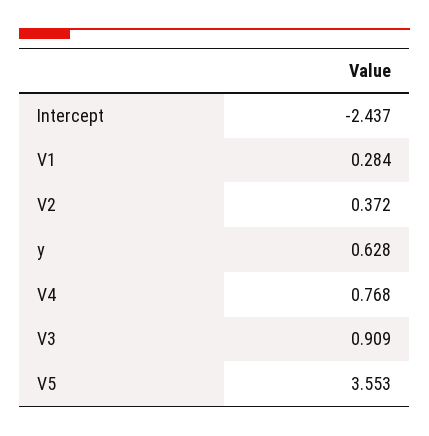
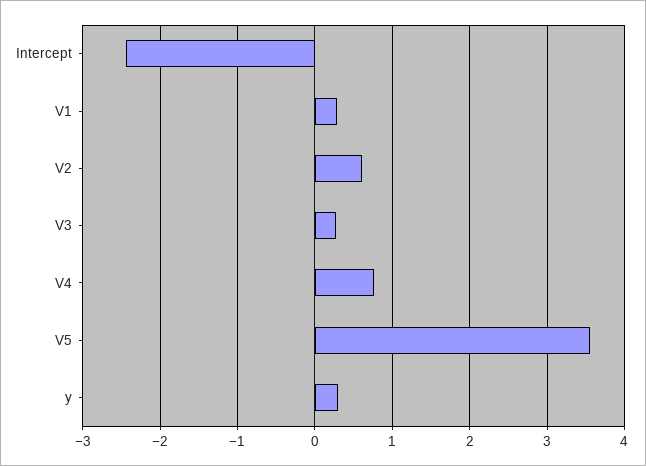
V2: 0.372 -> 0.6
y: 0.628 -> 0.3
V3: 0.909 -> 0.3

